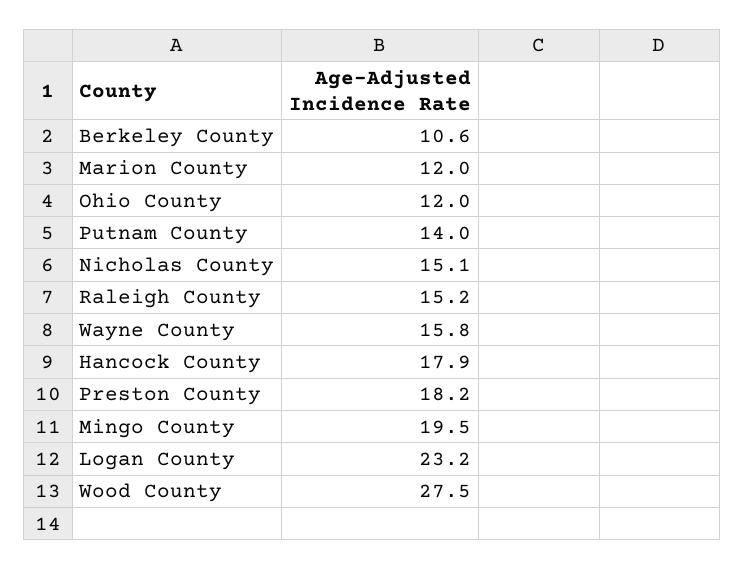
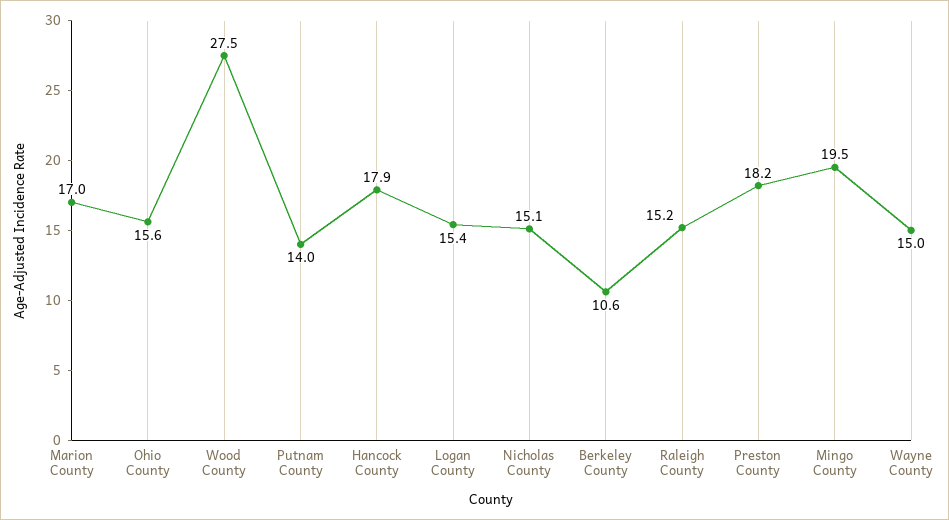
Marion County: 12 -> 17
Ohio County: 12 -> 15.6
Wayne County: 15.8 -> 15
Logan County: 23.2 -> 15.4

